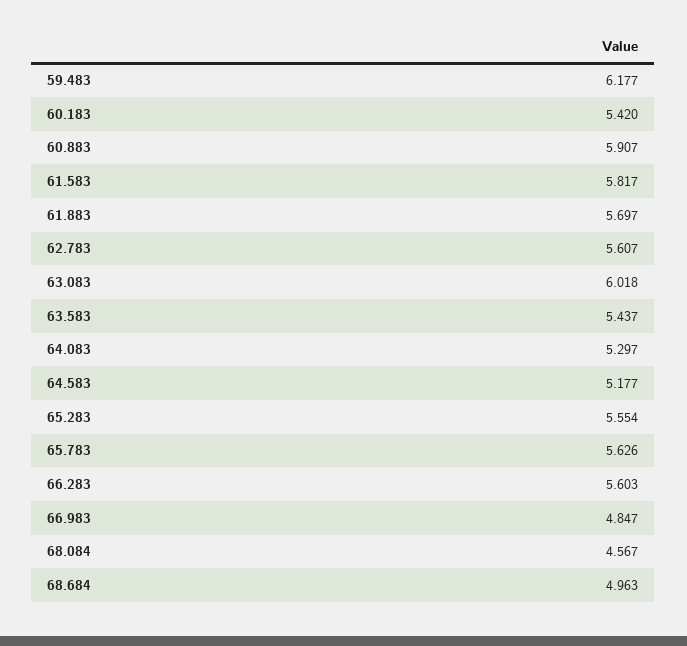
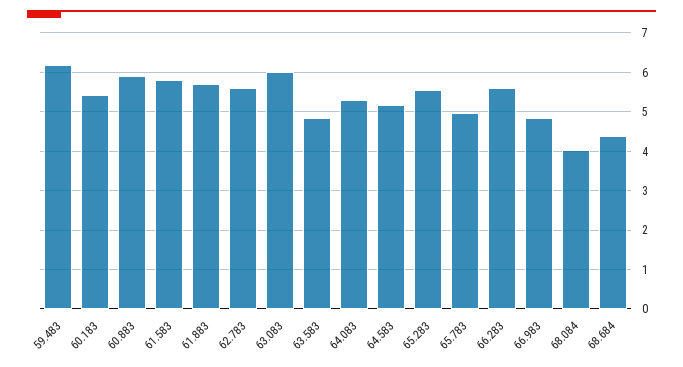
63.583: 5.437 -> 4.8
65.783: 5.626 -> 5
68.084: 4.567 -> 4
68.684: 4.963 -> 4.4

